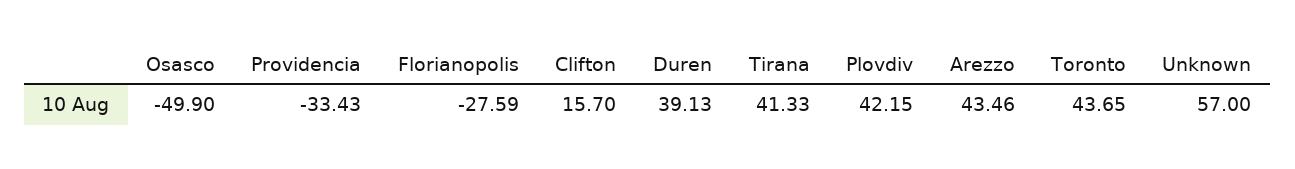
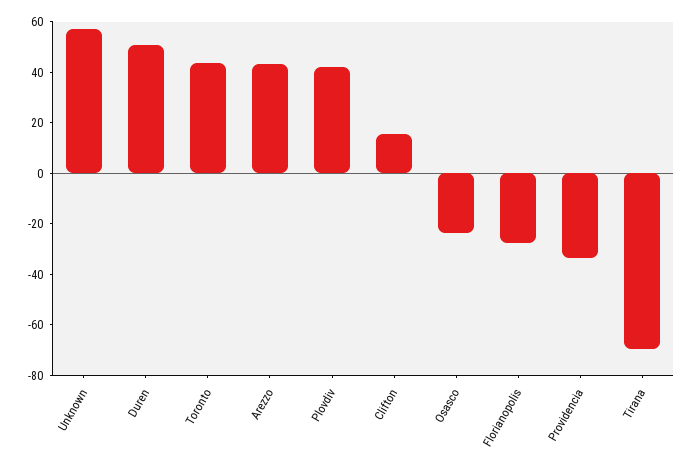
Osasco: -49.9 -> -25
Duren: 39.13 -> 50
Tirana: 41.33 -> -70

